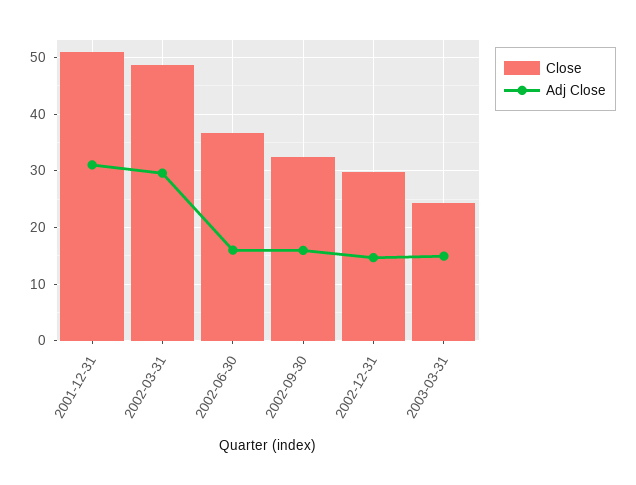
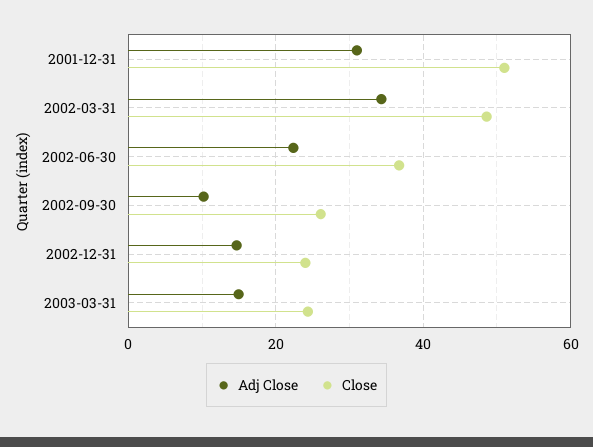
Adj Close, 2002-03-31: 30 -> 34
Adj Close, 2002-06-30: 16 -> 22
Close, 2002-09-30: 32 -> 26
Adj Close, 2002-09-30: 16 -> 10
Close, 2002-12-31: 30 -> 24

